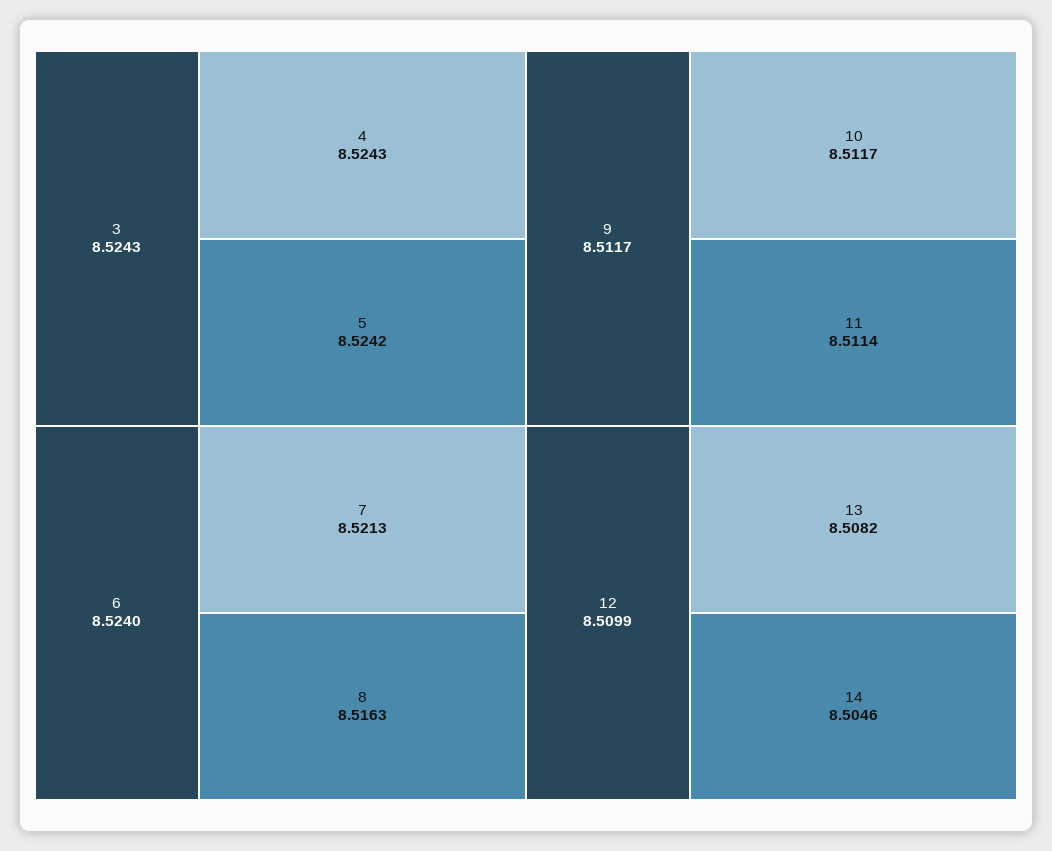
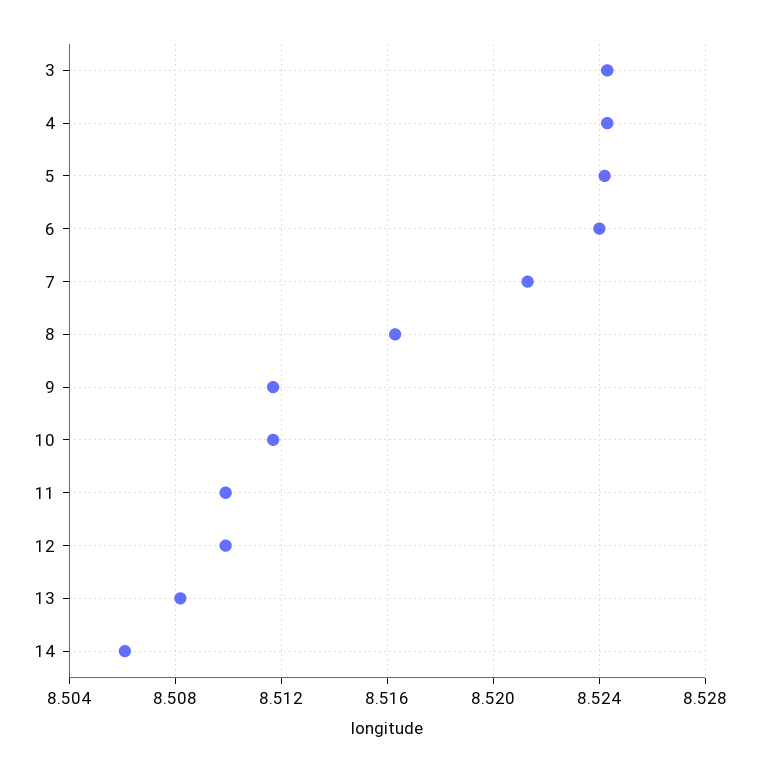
11: 8.5114 -> 8.51
14: 8.5046 -> 8.506

